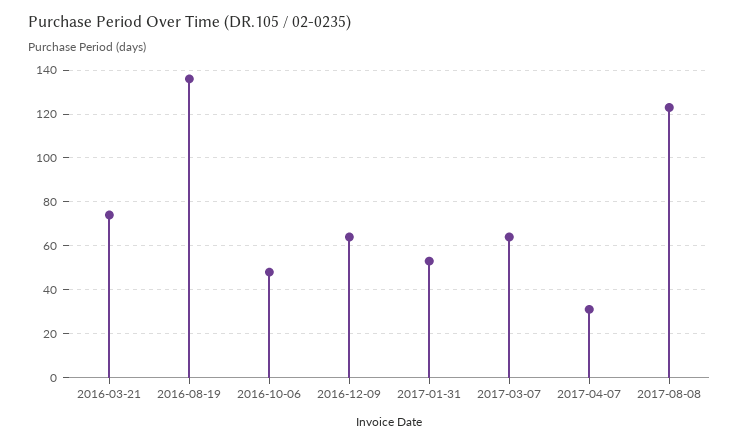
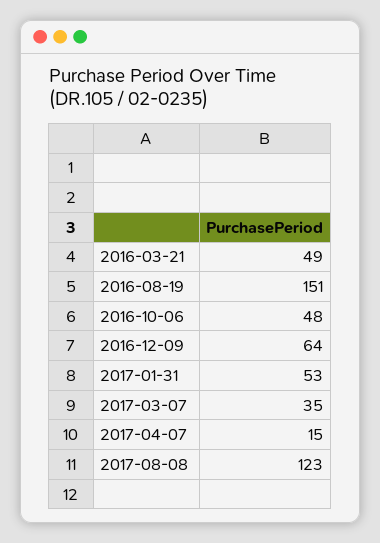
2016-03-21: 75 -> 49
2016-08-19: 135 -> 151
2017-03-07: 65 -> 35
2017-04-07: 30 -> 15

